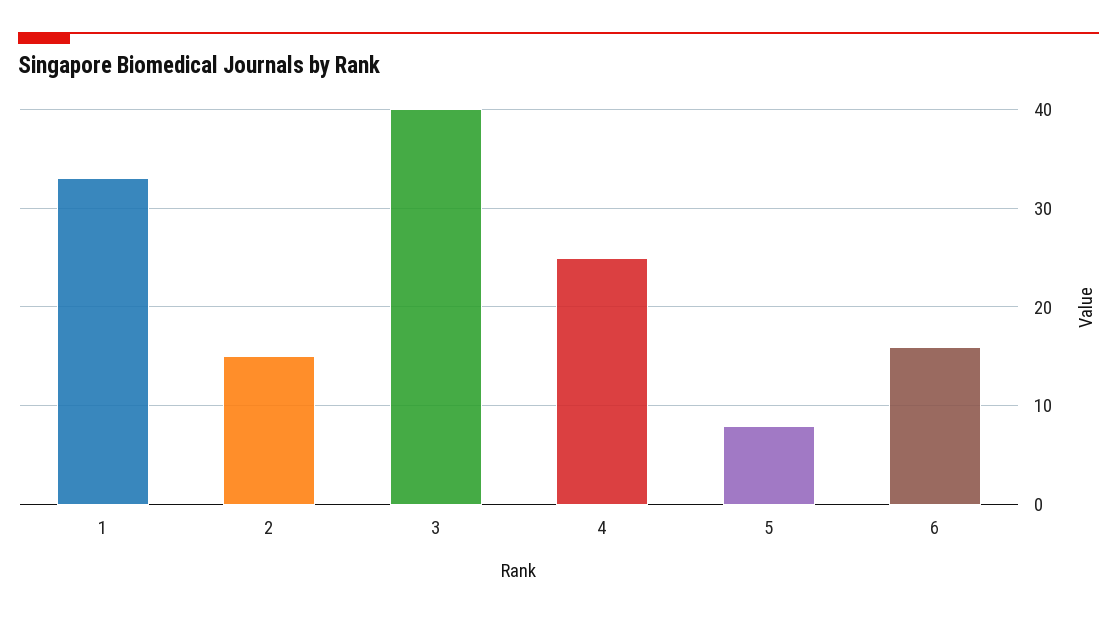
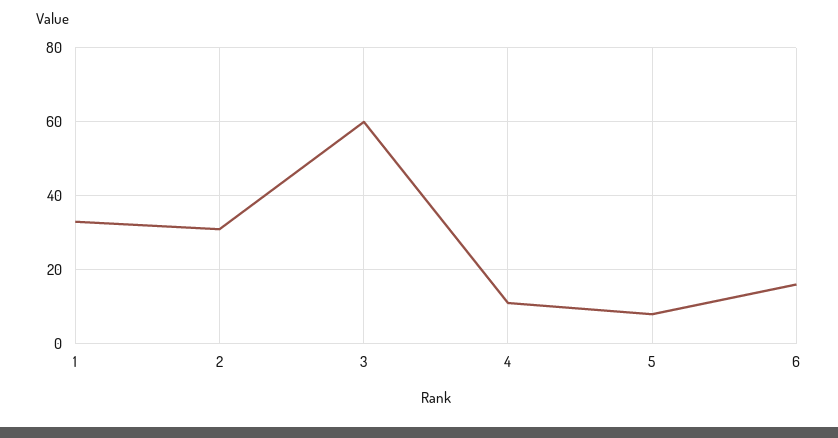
2: 15 -> 30
3: 40 -> 60
4: 25 -> 10

